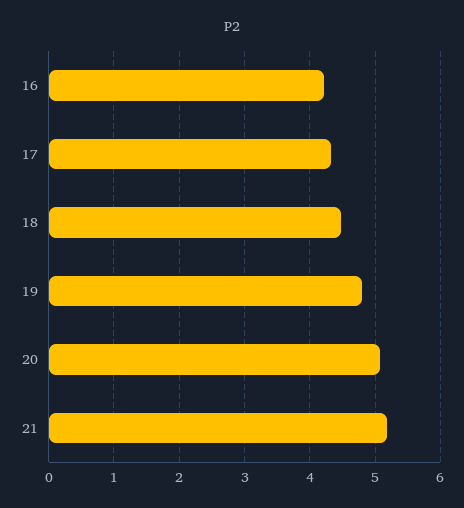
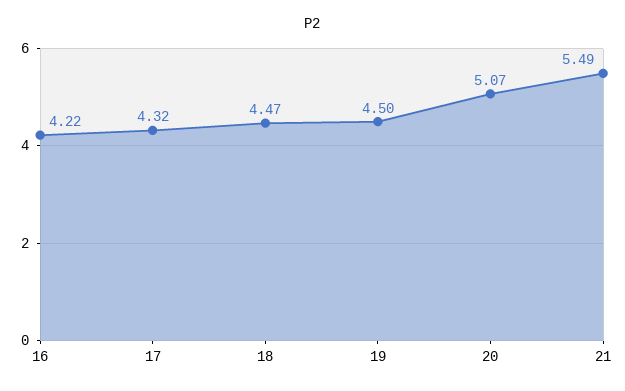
19: 4.8 -> 4.5
21: 5.2 -> 5.49

